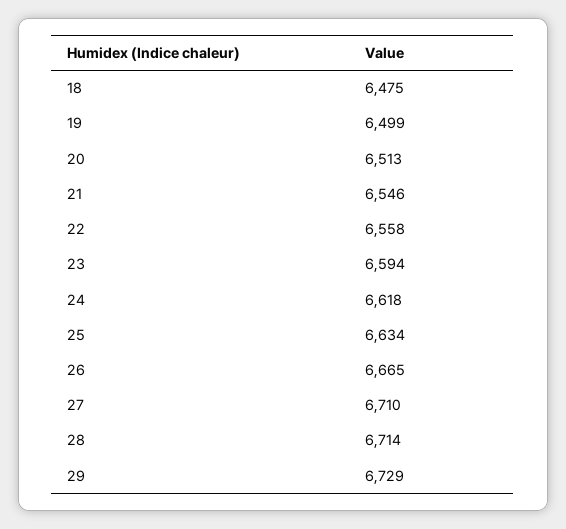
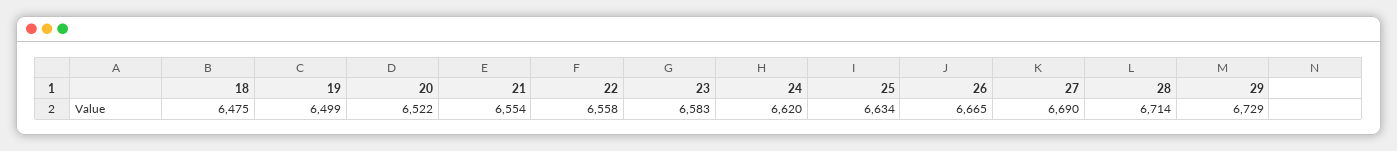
20: 6513 -> 6522
21: 6546 -> 6554
23: 6594 -> 6583
24: 6618 -> 6620
27: 6710 -> 6690

